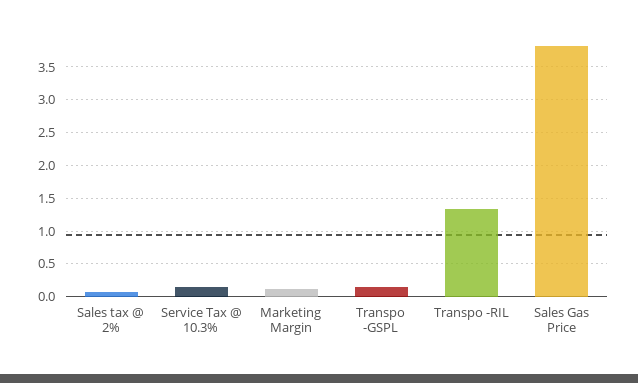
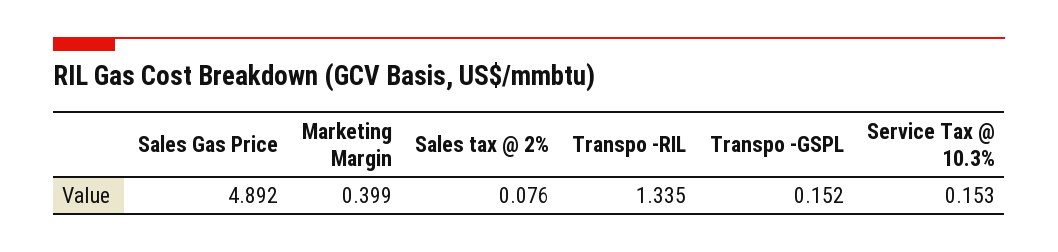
Marketing Margin: 0.1 -> 0.399
Sales Gas Price: 3.8 -> 4.892

